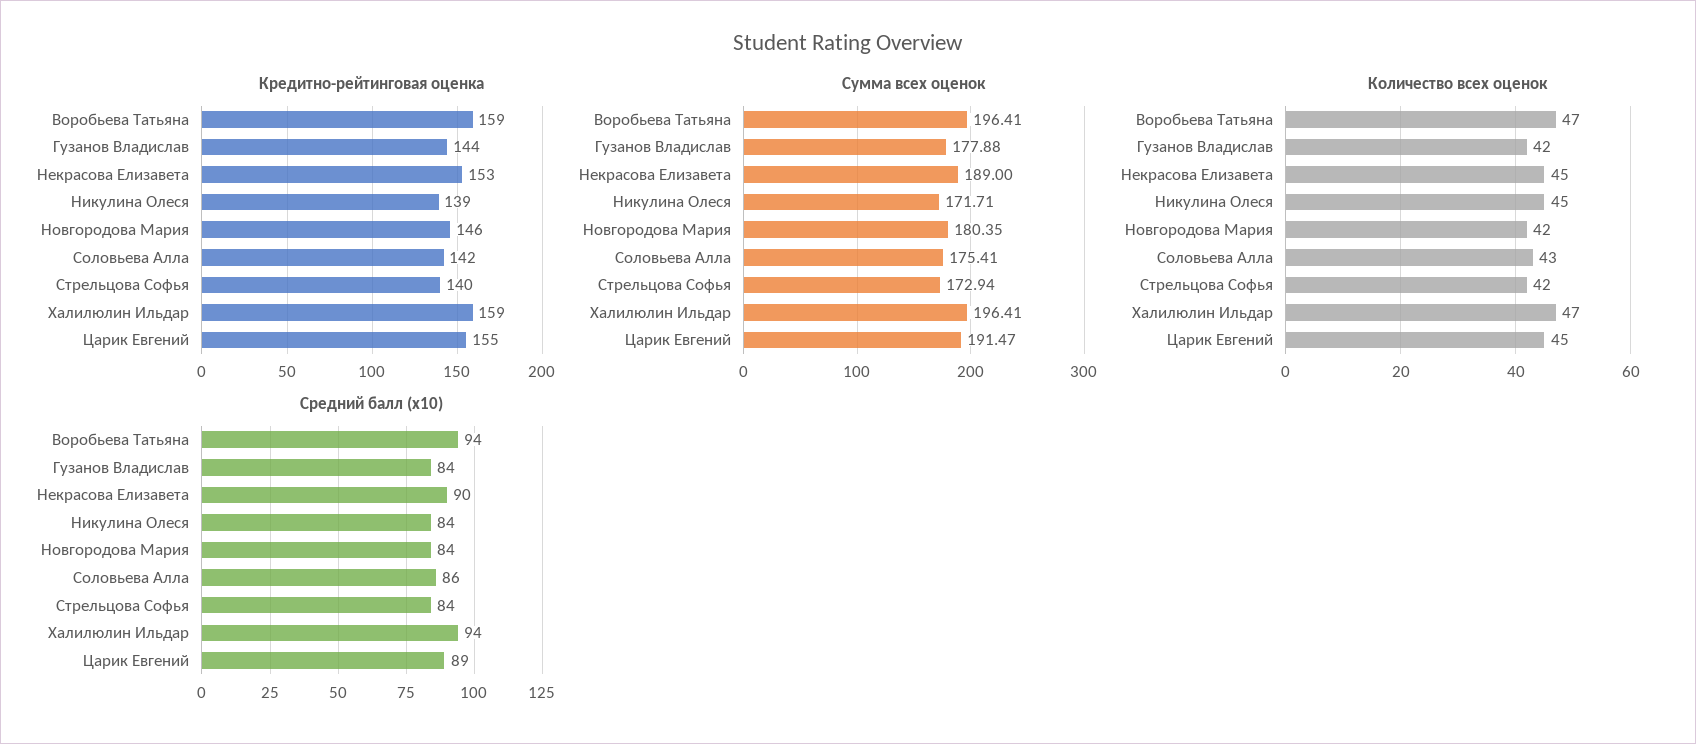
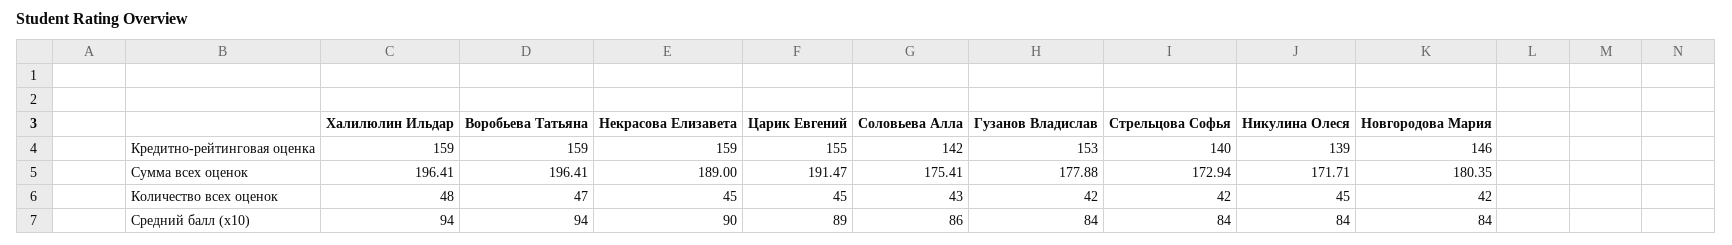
Кредитно-рейтинговая оценка, Гузанов Владислав: 144 -> 153
Кредитно-рейтинговая оценка, Некрасова Елизавета: 153 -> 159
Количество всех оценок, Халилюлин Ильдар: 47 -> 48

